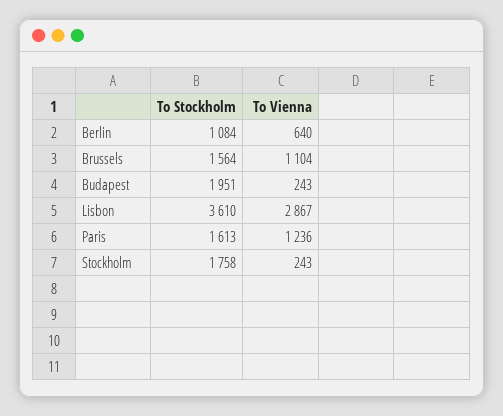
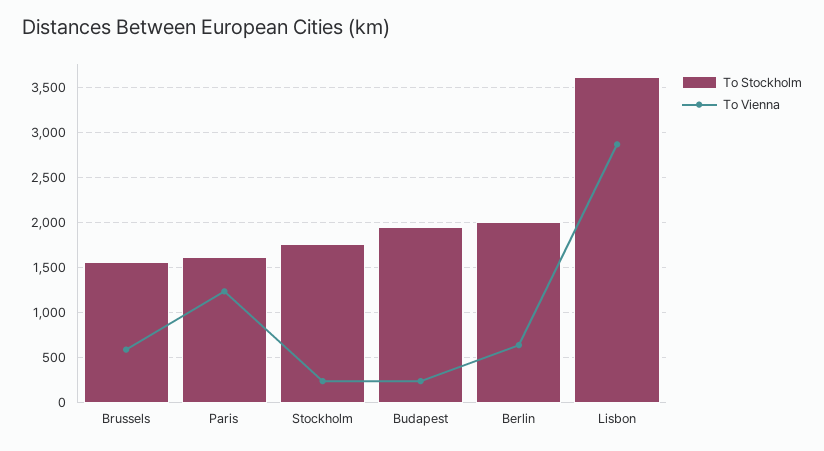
To Stockholm, Berlin: 1084 -> 2000
To Vienna, Brussels: 1104 -> 600

